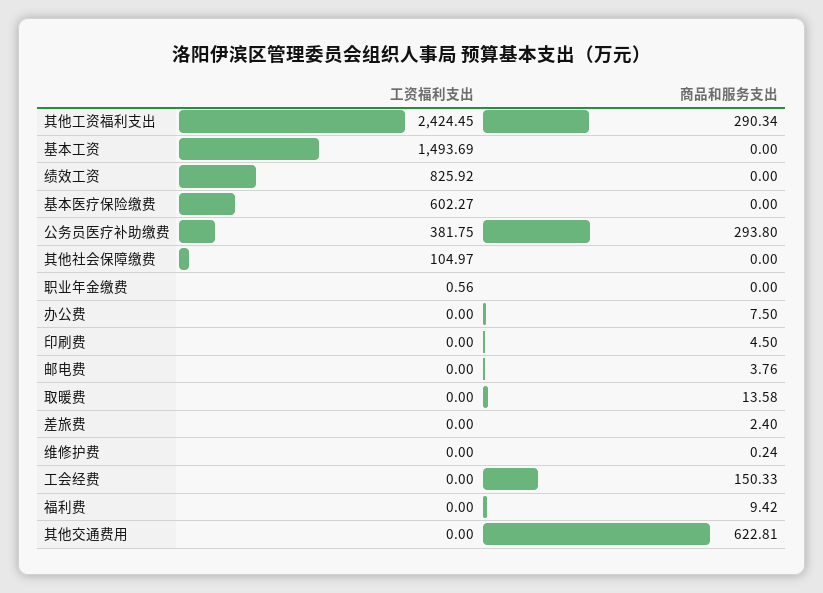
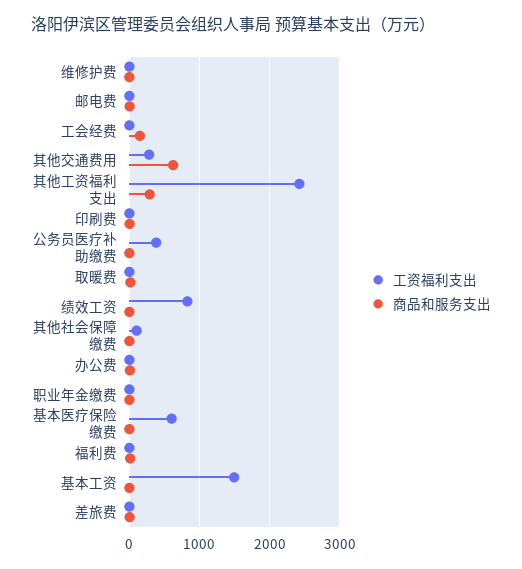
商品和服务支出, 公务员医疗补助缴费: 293.8 -> 0
工资福利支出, 其他交通费用: 0 -> 300

